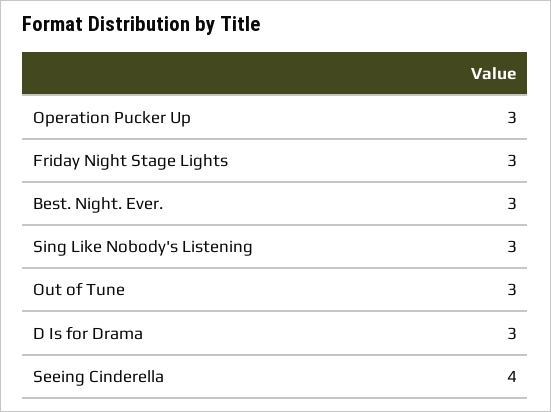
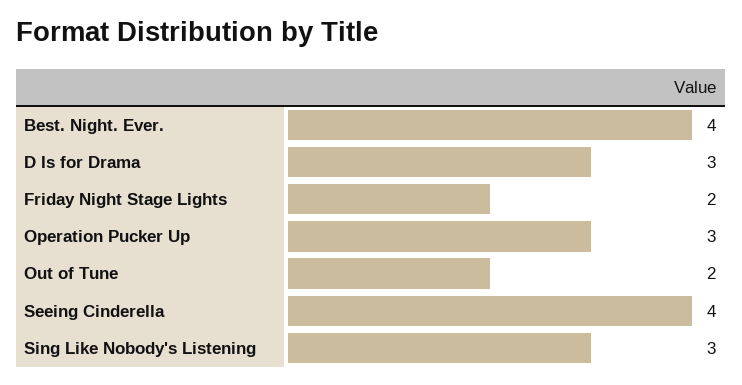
Friday Night Stage Lights: 3 -> 2
Best. Night. Ever.: 3 -> 4
Out of Tune: 3 -> 2

